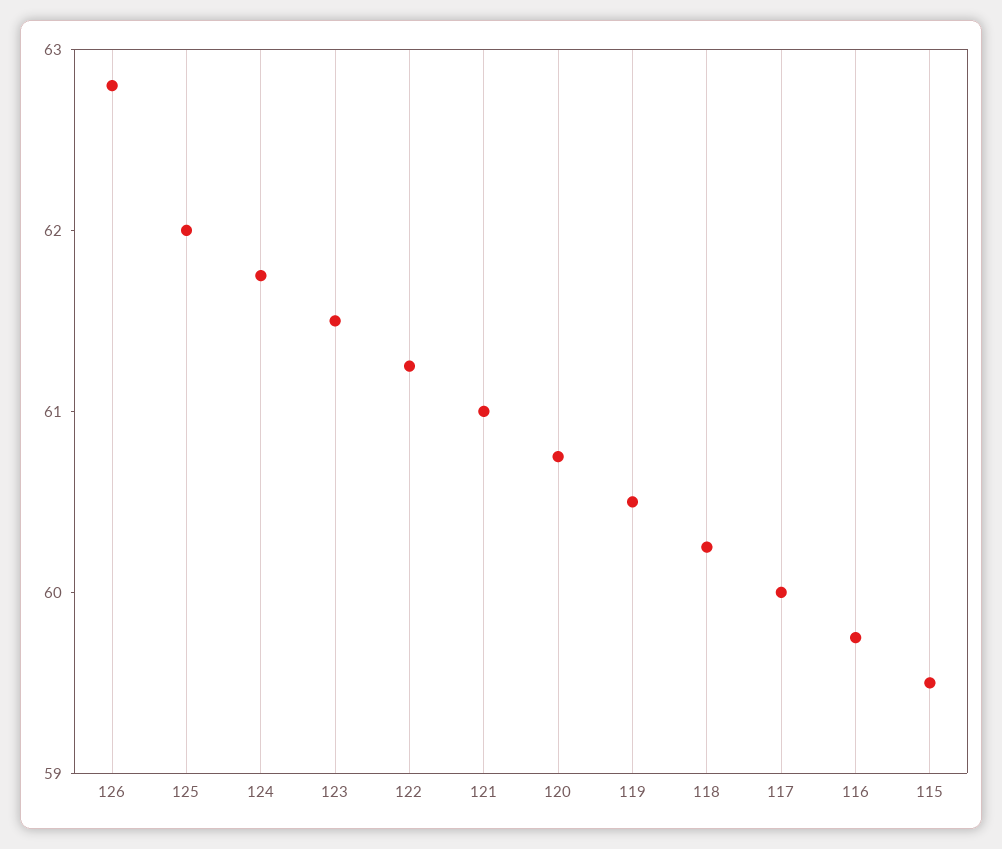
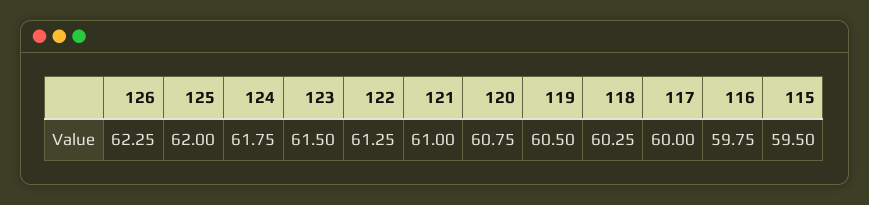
126: 62.8 -> 62.25

